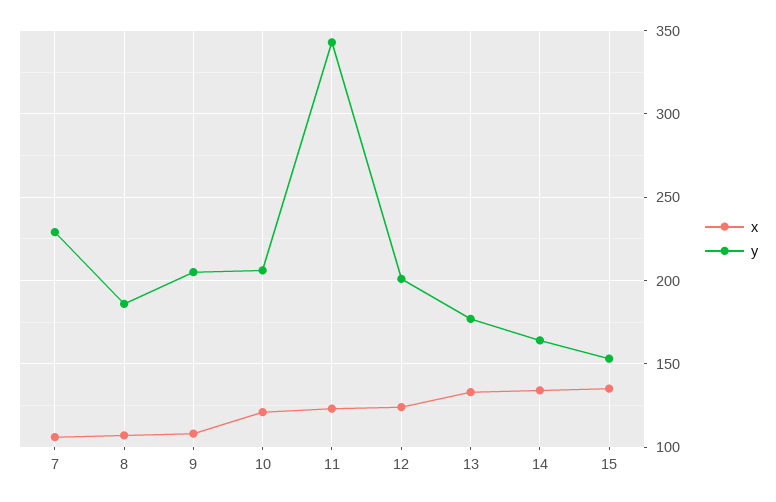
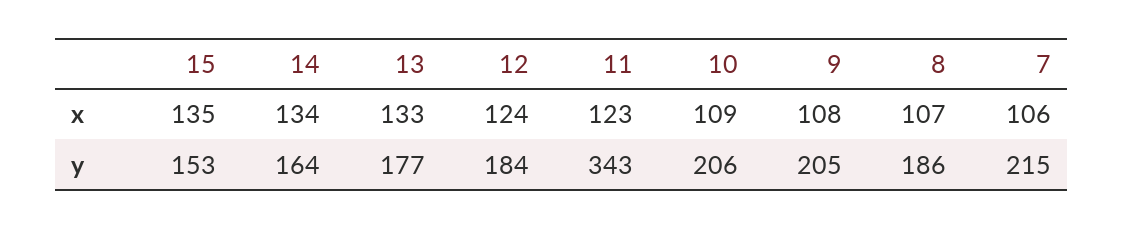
y, 7: 230 -> 215
x, 10: 120 -> 109
y, 12: 200 -> 184

